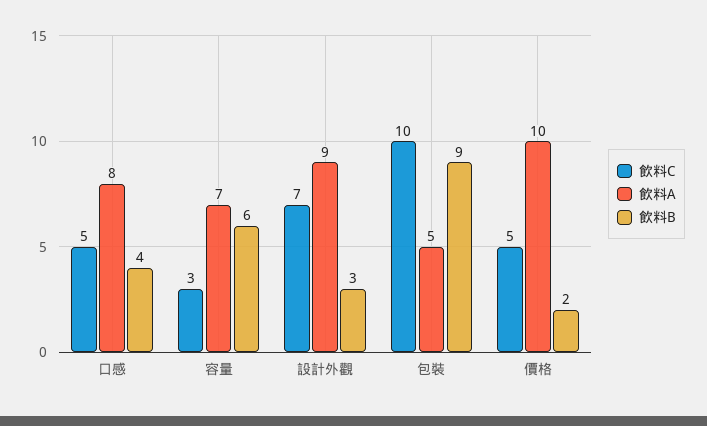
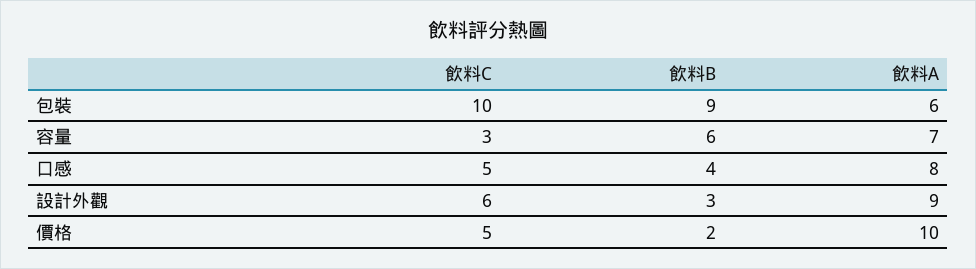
飲料C, 設計外觀: 7 -> 6
飲料A, 包裝: 5 -> 6

